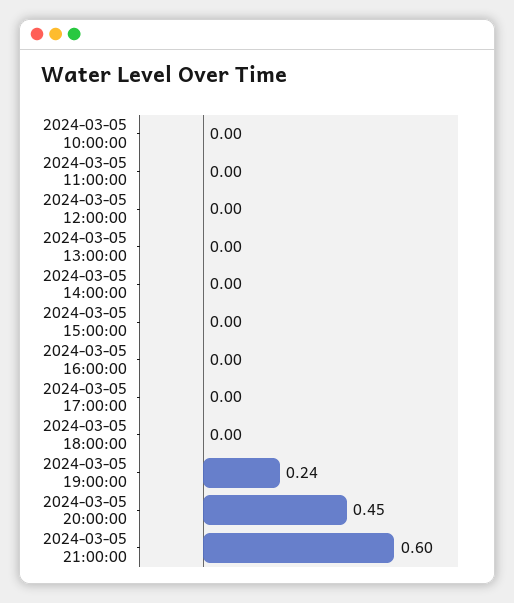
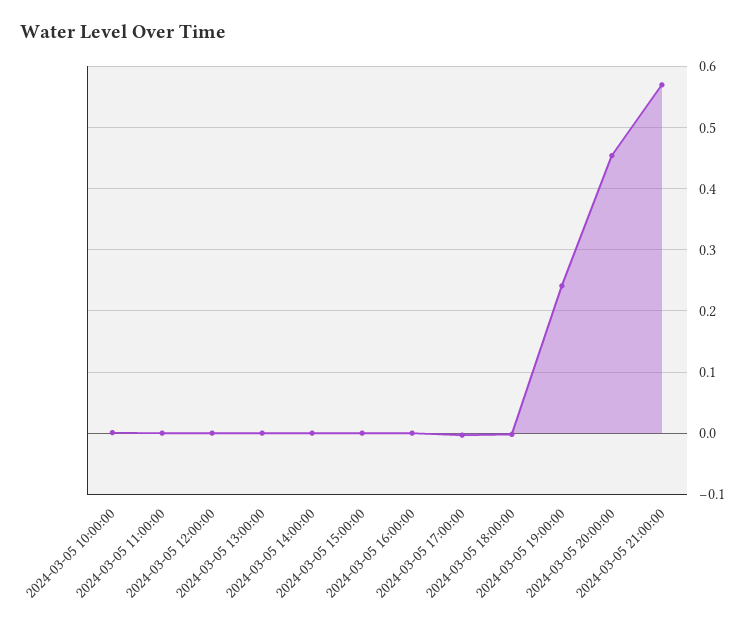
2024-03-05 21:00:00: 0.6 -> 0.57

